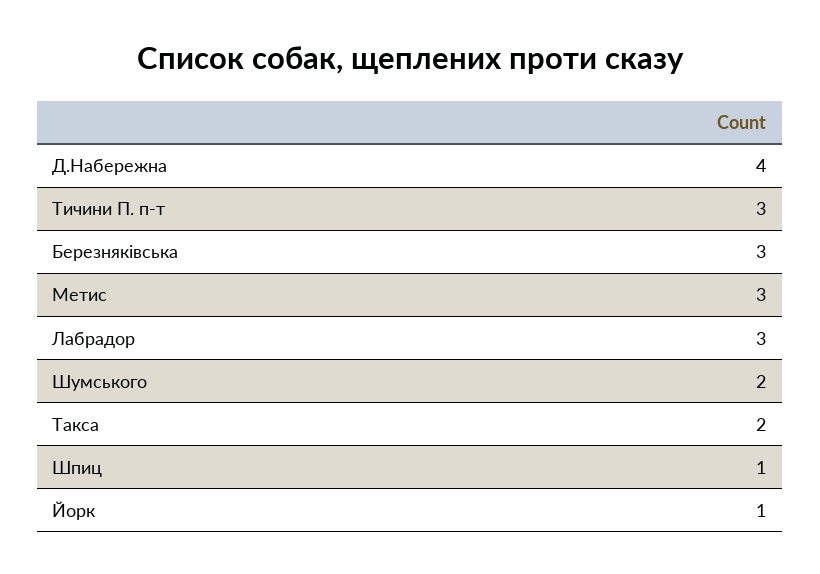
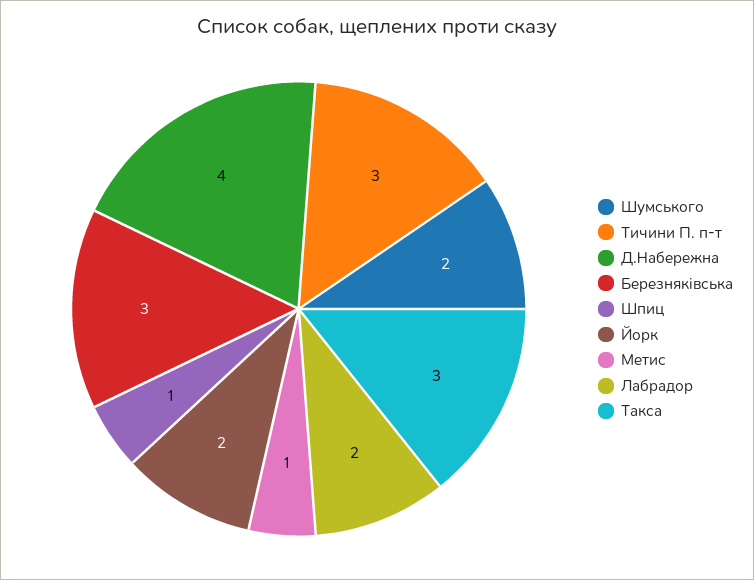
Метис: 3 -> 1
Лабрадор: 3 -> 2
Такса: 2 -> 3
Йорк: 1 -> 2

